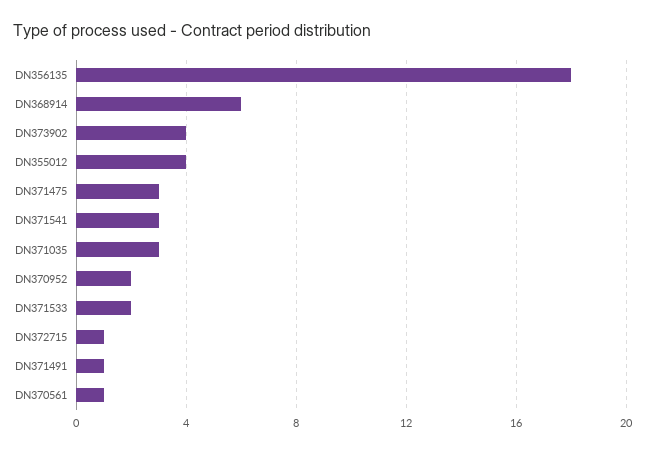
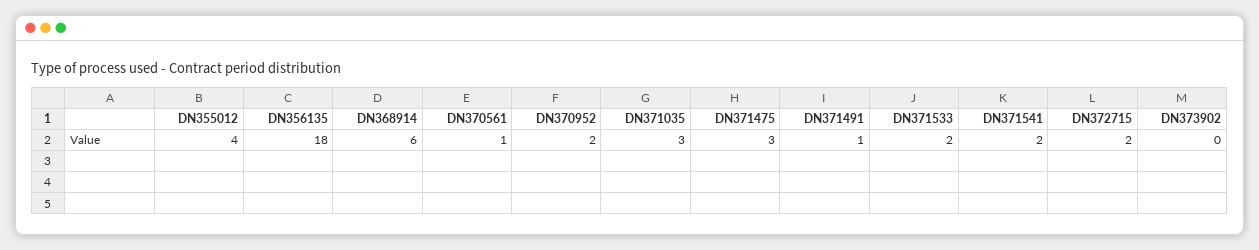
DN373902: 4 -> 0
DN371541: 3 -> 2
DN372715: 1 -> 2

